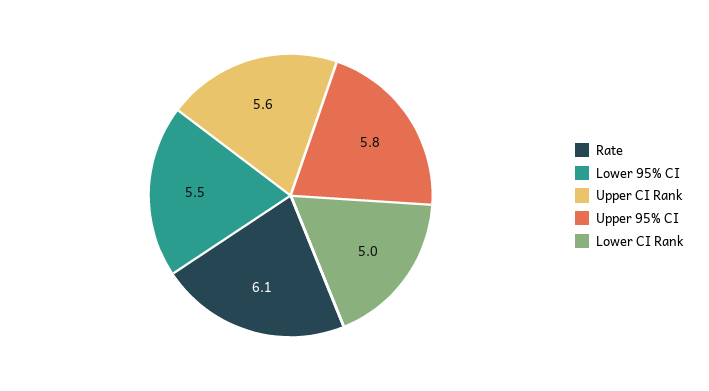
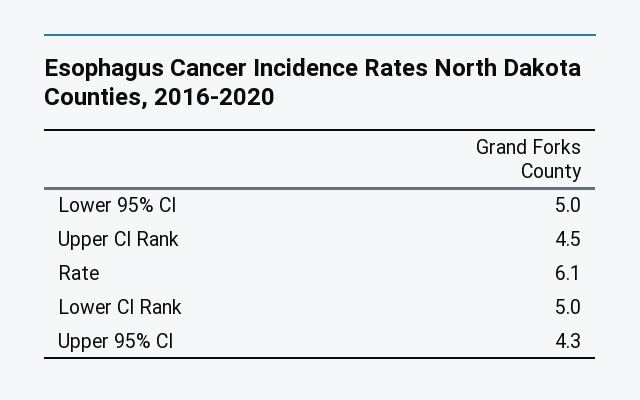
Lower 95% CI: 5.5 -> 5
Upper CI Rank: 5.6 -> 4.5
Upper 95% CI: 5.8 -> 4.3

